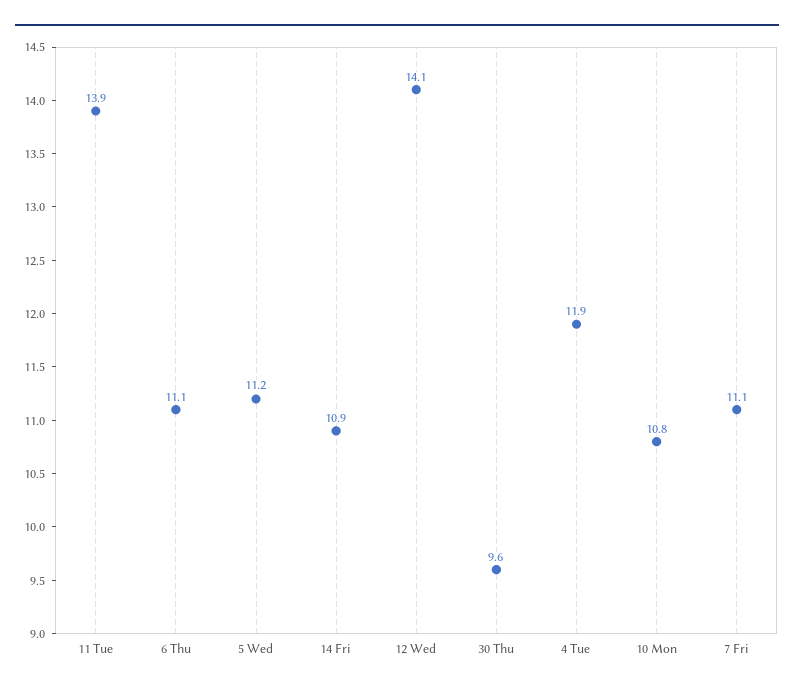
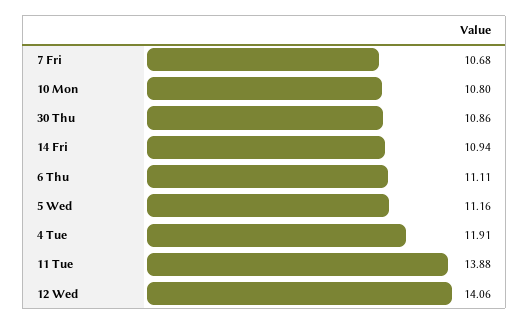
30 Thu: 9.6 -> 10.86
7 Fri: 11.1 -> 10.68

